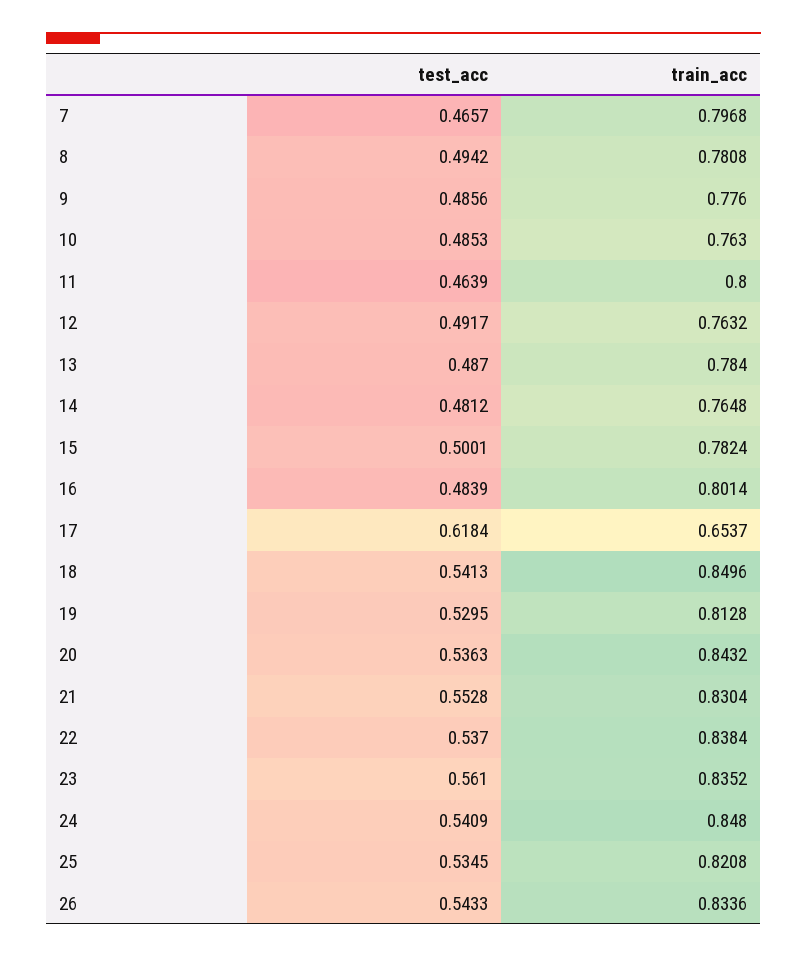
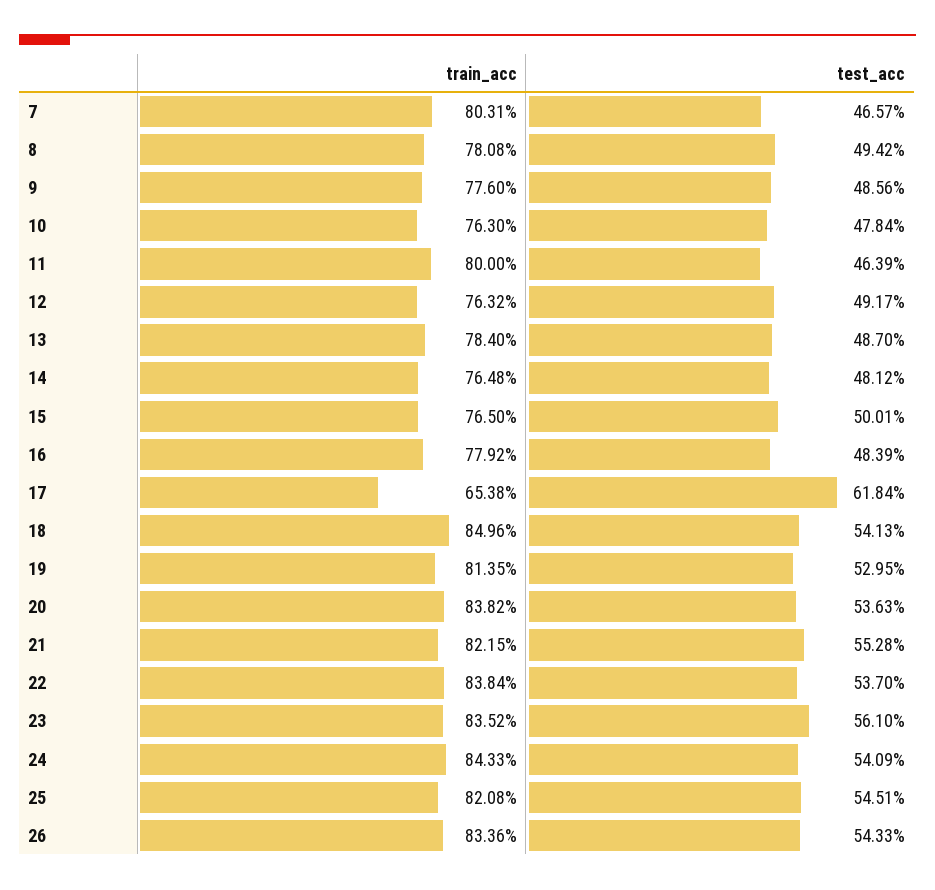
train_acc, 7: 0.7968 -> 0.8031
test_acc, 10: 0.4853 -> 0.4784
train_acc, 15: 0.7824 -> 0.765
train_acc, 16: 0.8014 -> 0.7792
train_acc, 17: 0.6537 -> 0.6538
train_acc, 19: 0.8128 -> 0.8135
train_acc, 20: 0.8432 -> 0.8382
train_acc, 21: 0.8304 -> 0.8215
train_acc, 24: 0.848 -> 0.8433
test_acc, 25: 0.5345 -> 0.5451

